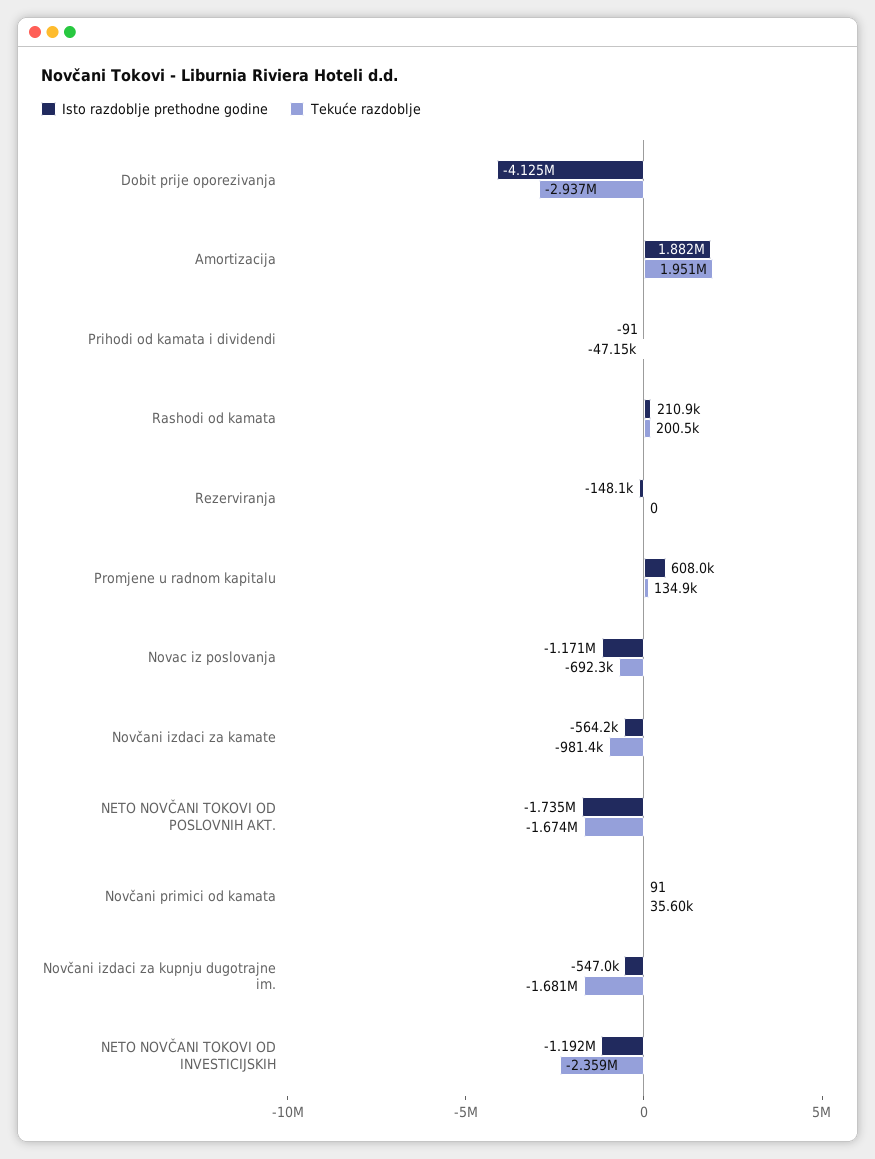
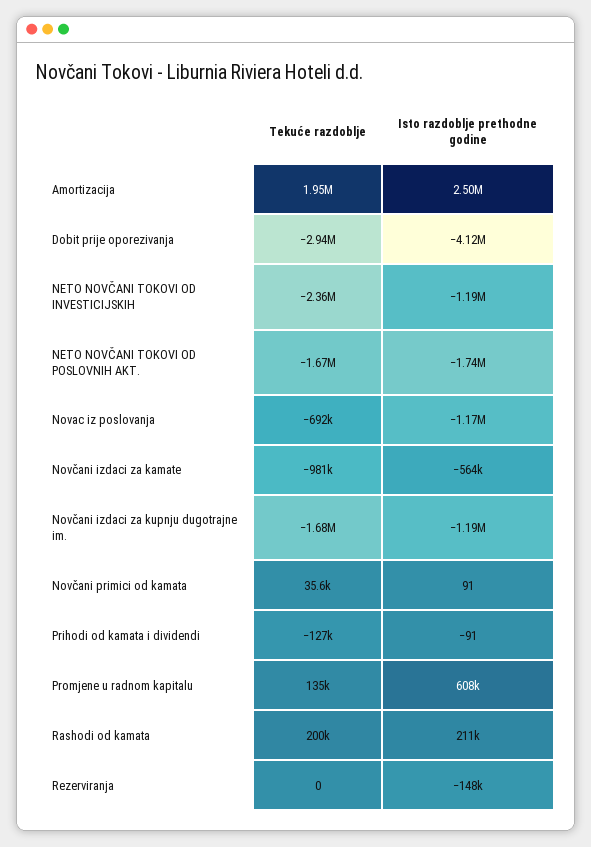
Isto razdoblje prethodne godine, Amortizacija: 1882000 -> 2500000
Tekuće razdoblje, Prihodi od kamata i dividendi: -47150 -> -127000
Isto razdoblje prethodne godine, Novčani izdaci za kupnju dugotrajne im.: -547000 -> -1190000

